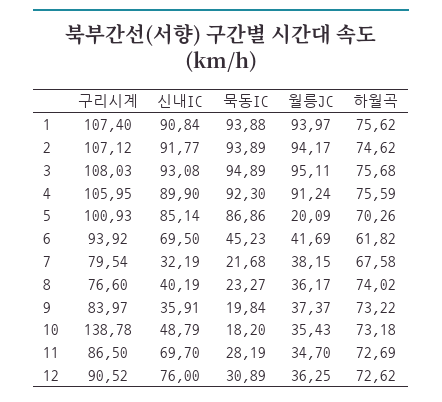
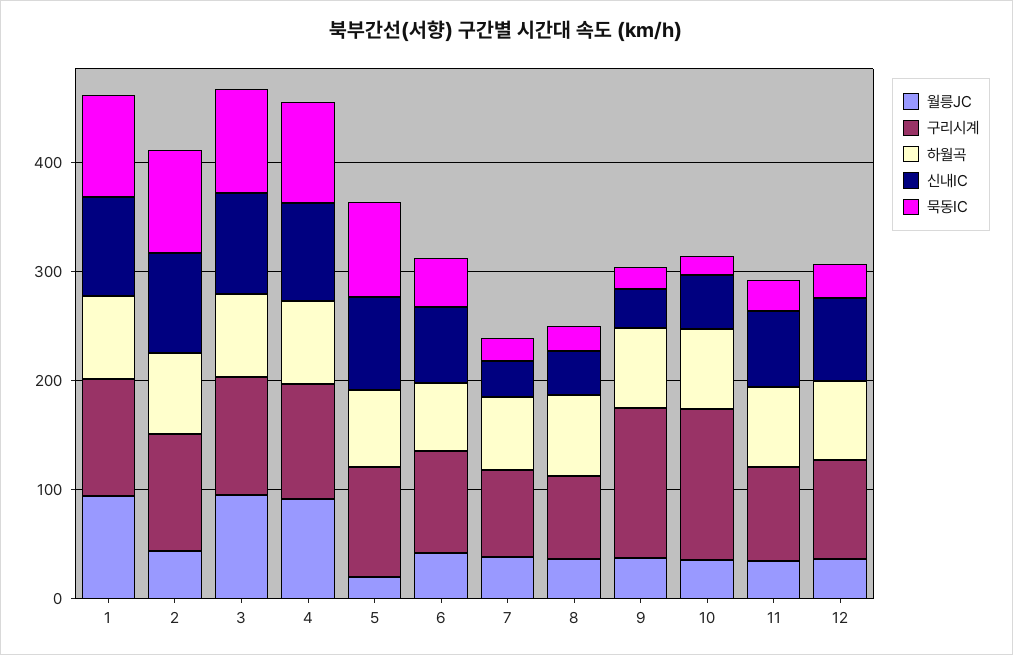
월릉JC, 2: 94.17 -> 40
구리시계, 9: 83.97 -> 140

